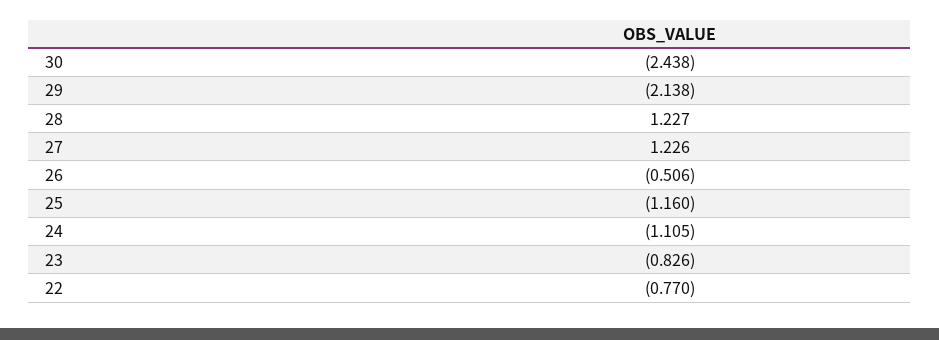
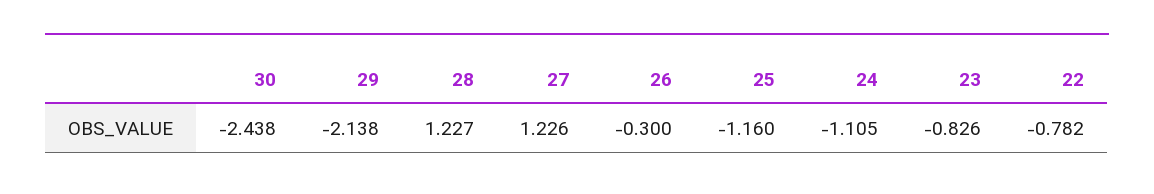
26: -0.506 -> -0.3
22: -0.77 -> -0.782

